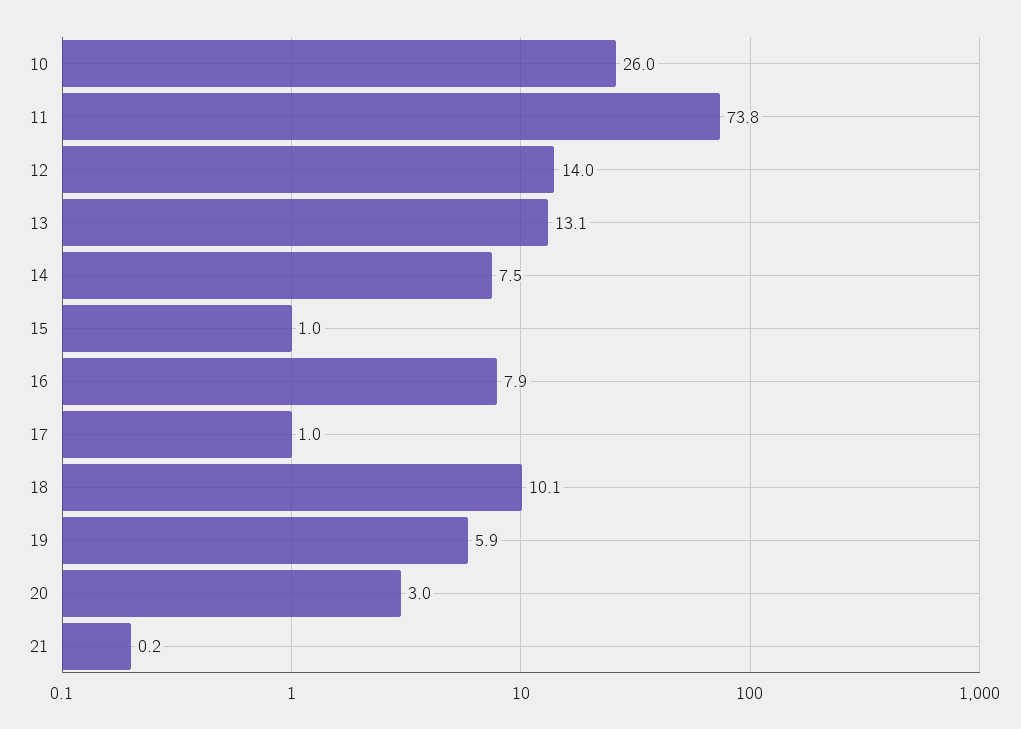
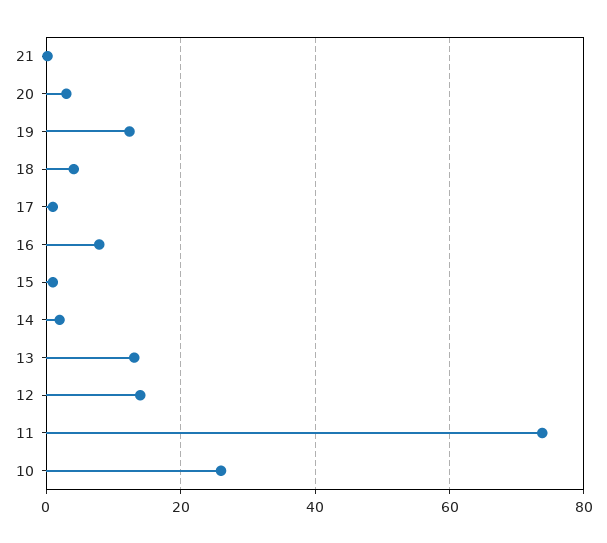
14: 7.5 -> 2
18: 10.1 -> 4
19: 5.9 -> 12

